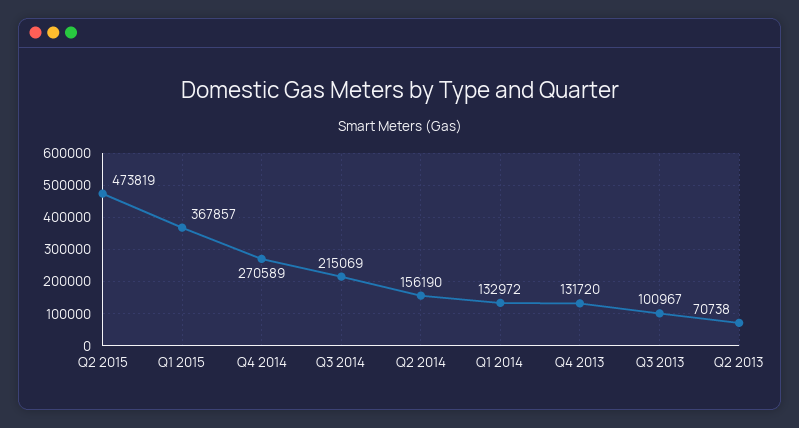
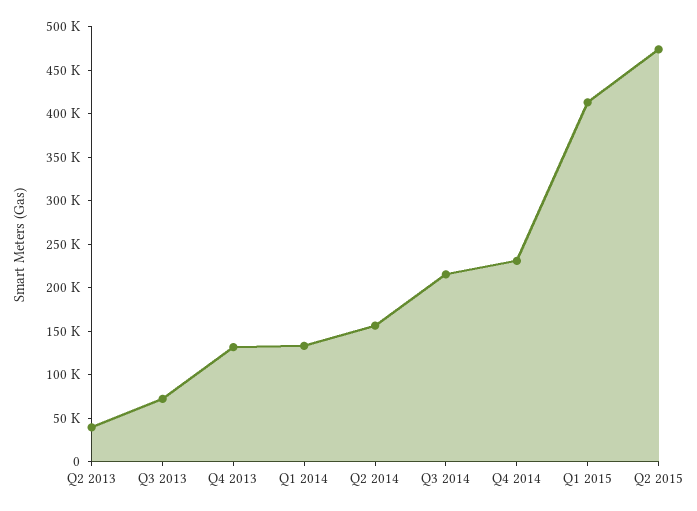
Q1 2015: 367857 -> 410000
Q4 2014: 270589 -> 230000
Q3 2013: 100967 -> 70000
Q2 2013: 70738 -> 40000

